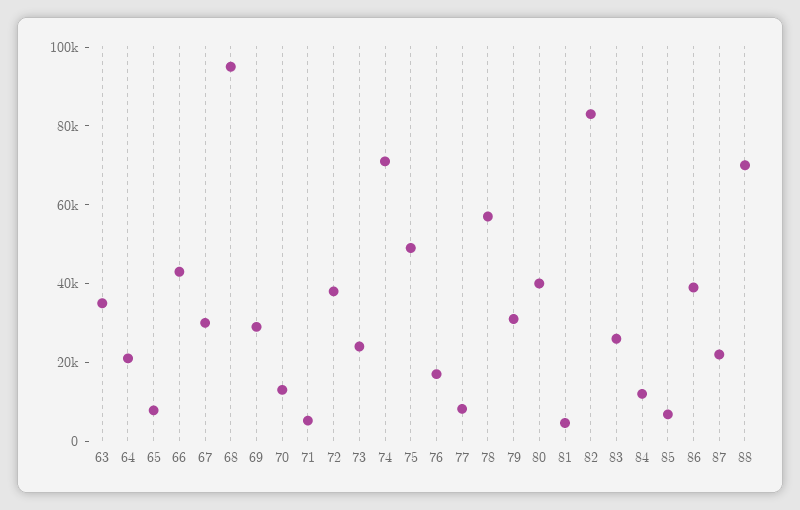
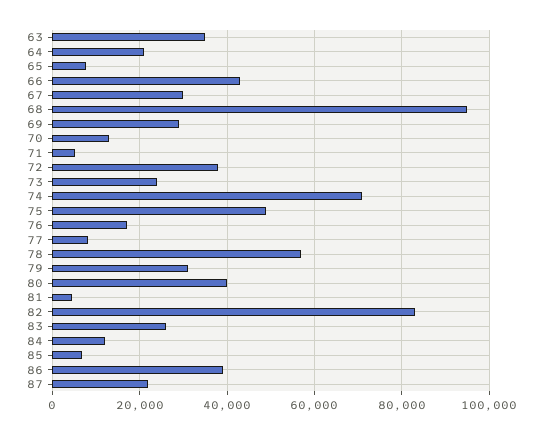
88: 70000 -> none

